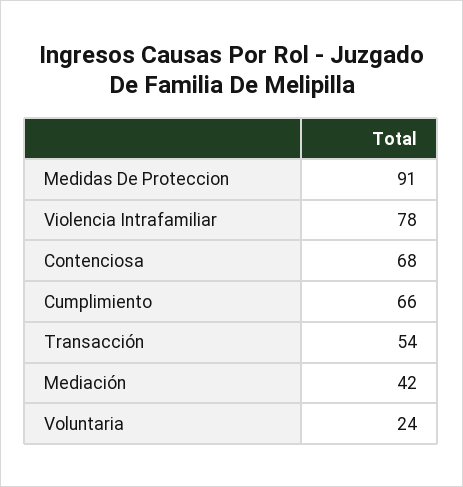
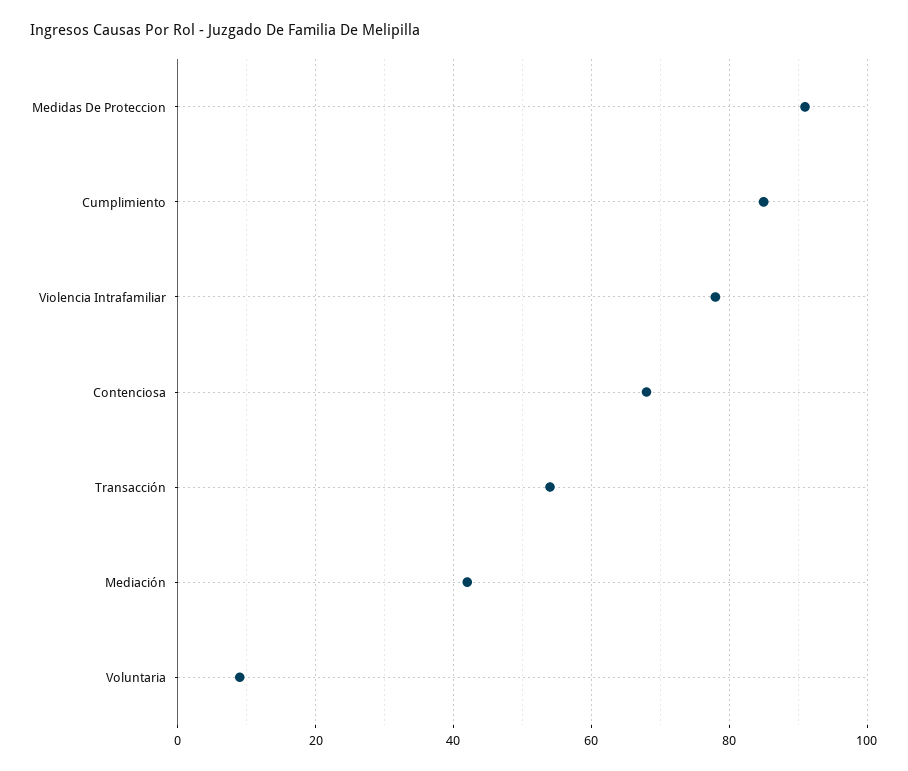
Cumplimiento: 66 -> 85
Voluntaria: 24 -> 10

